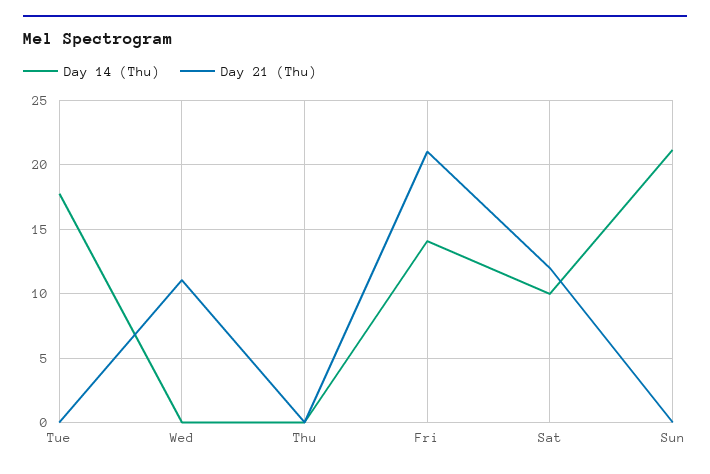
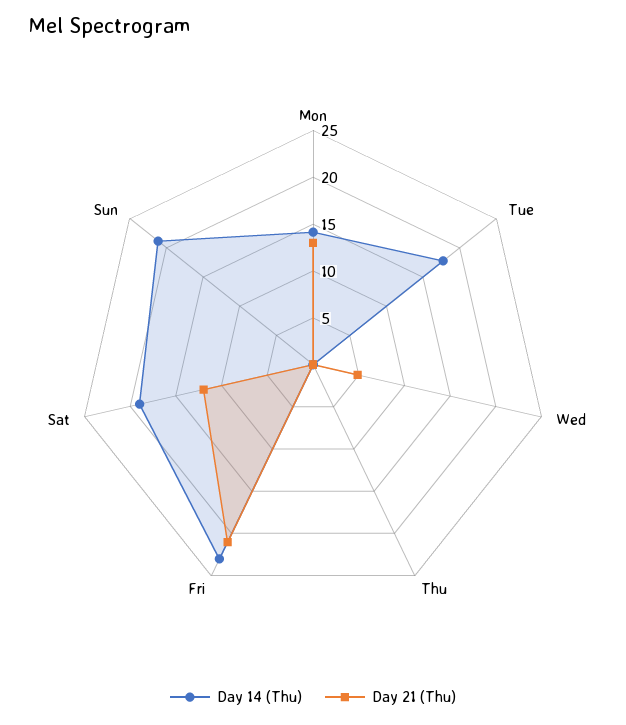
Day 21 (Thu), Wed: 11 -> 5
Day 14 (Thu), Fri: 14 -> 23
Day 14 (Thu), Sat: 10 -> 19
Day 14 (Thu), Mon: none -> 14
Day 21 (Thu), Mon: none -> 13

